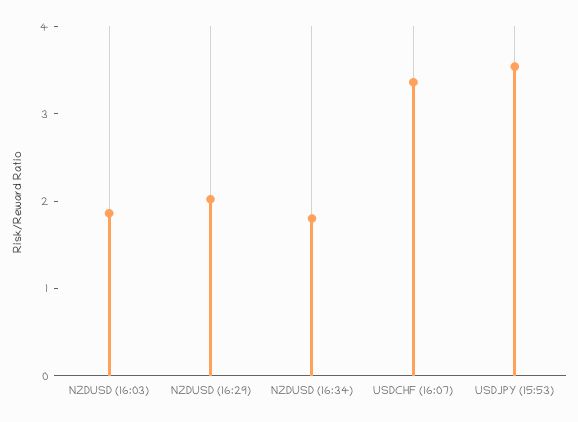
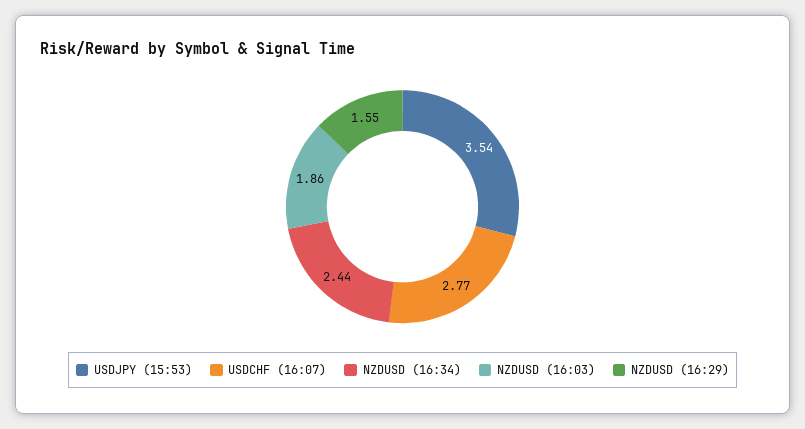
NZDUSD (16:29): 2 -> 1.55
NZDUSD (16:34): 1.8 -> 2.44
USDCHF (16:07): 3.4 -> 2.77

